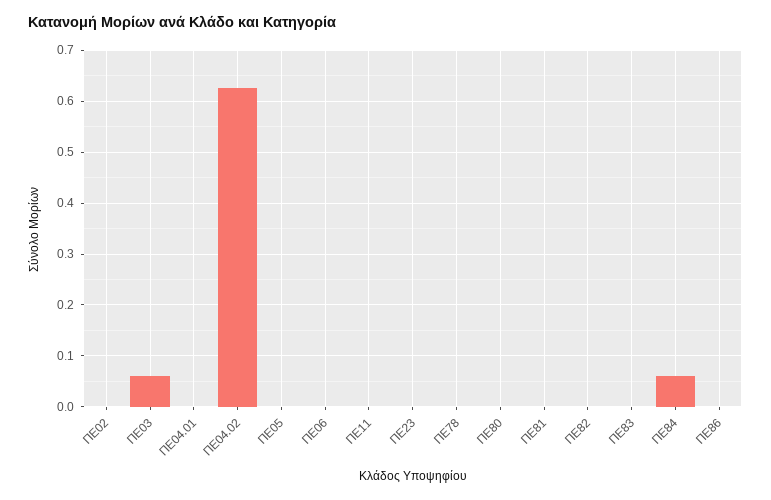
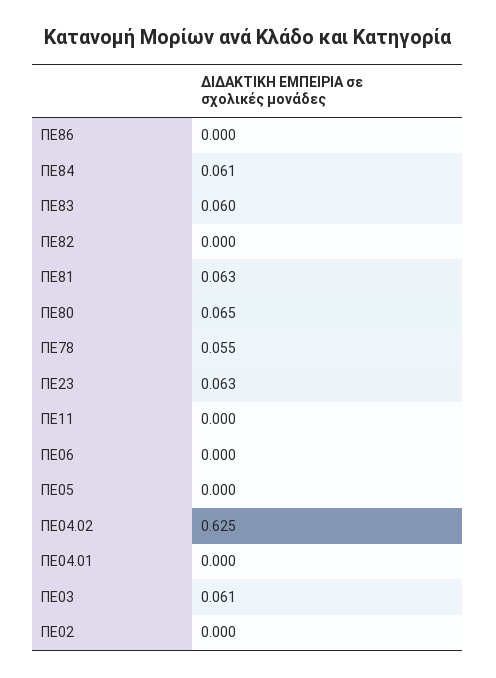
ΠΕ23: 0 -> 0.063
ΠΕ78: 0 -> 0.055
ΠΕ80: 0 -> 0.065
ΠΕ81: 0 -> 0.063
ΠΕ83: 0 -> 0.06

